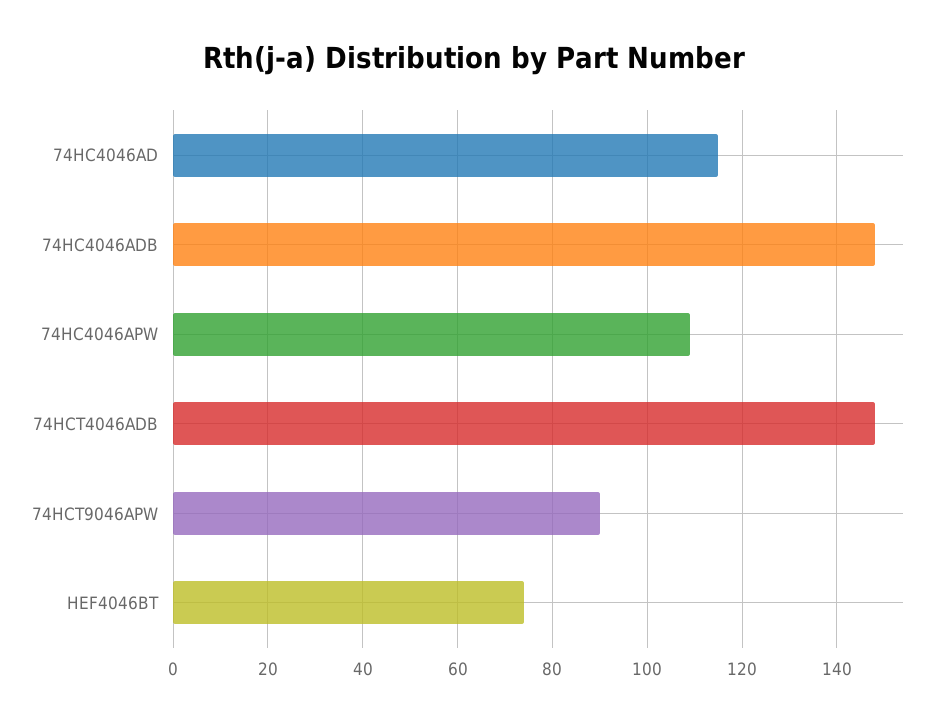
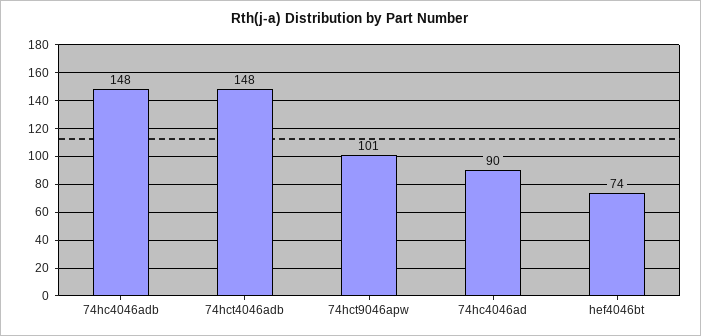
74HC4046AD: 115 -> 90
74HC4046APW: 110 -> none
74HCT9046APW: 90 -> 101

